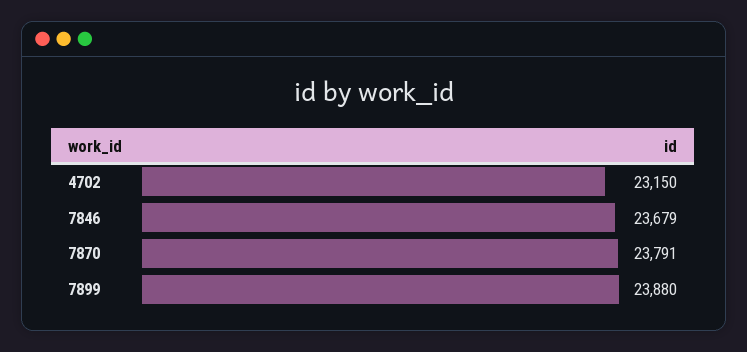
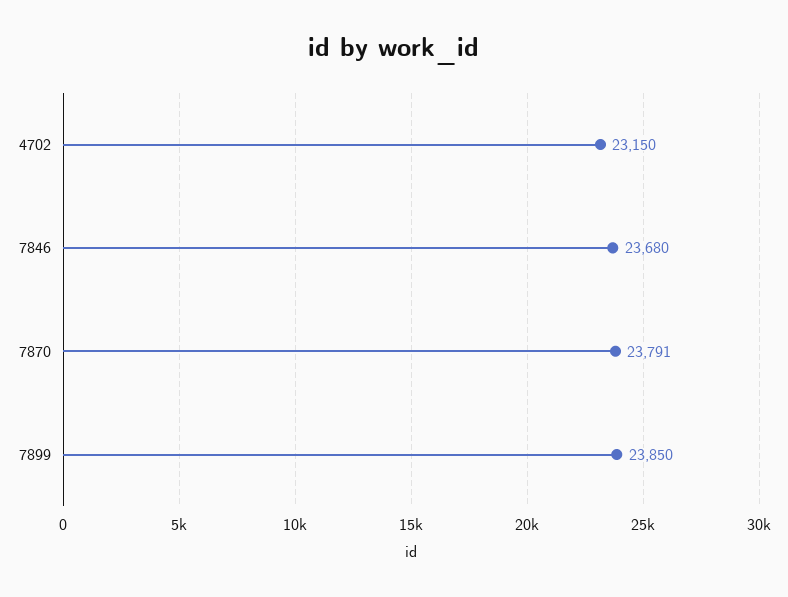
7846: 23679 -> 23680
7899: 23880 -> 23850

